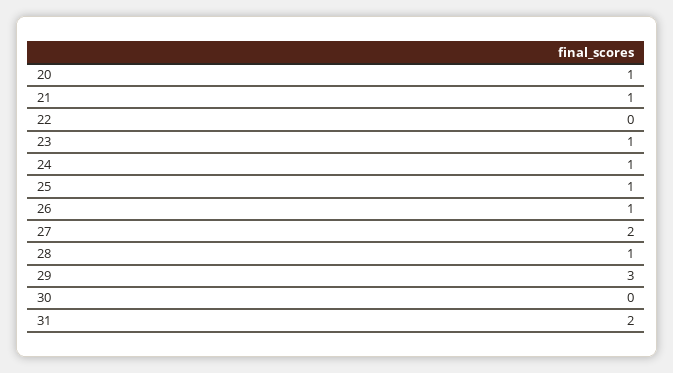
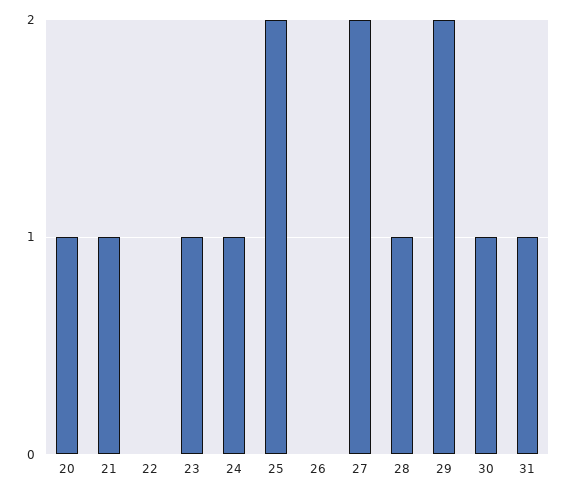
25: 1 -> 2
26: 1 -> 0
29: 3 -> 2
30: 0 -> 1
31: 2 -> 1

